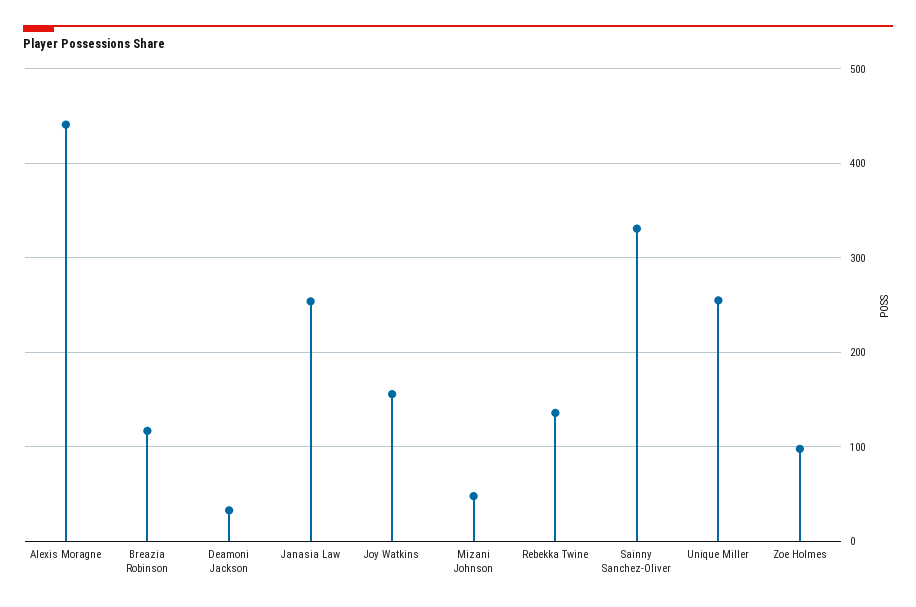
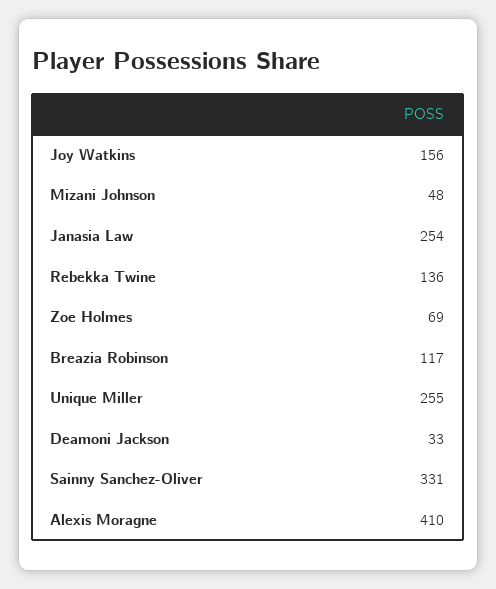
Alexis Moragne: 440 -> 410
Zoe Holmes: 100 -> 69

